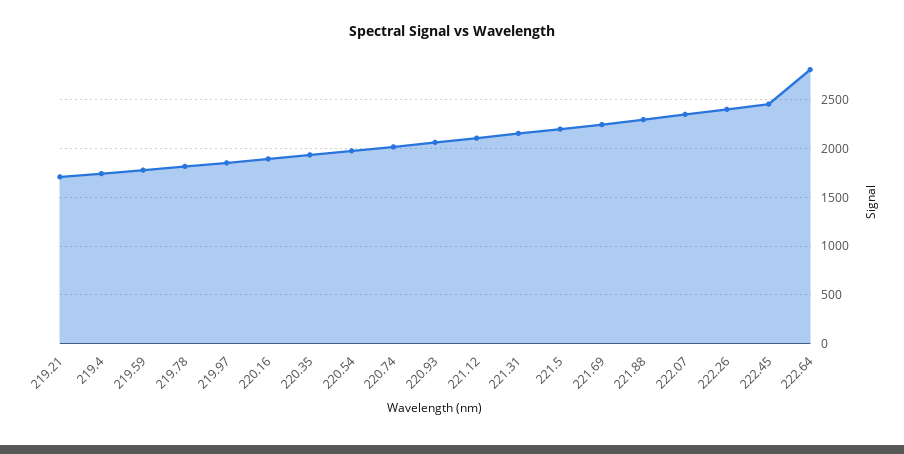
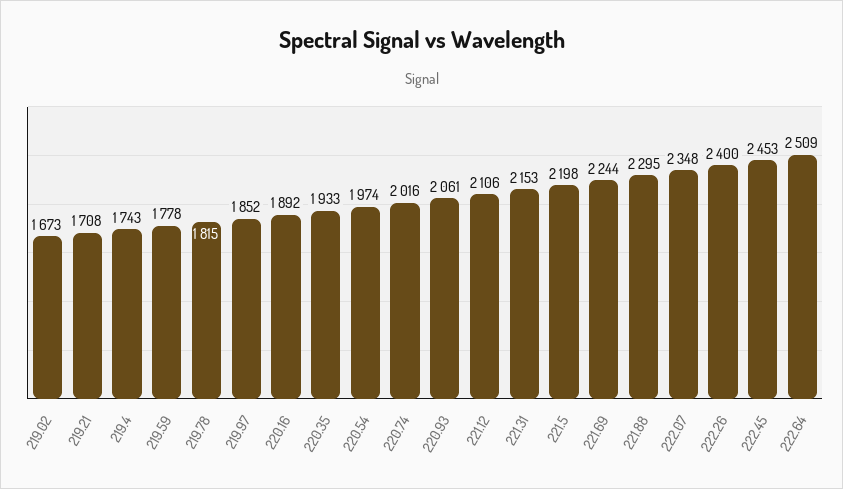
222.64: 2800 -> 2509
219.02: none -> 1673

